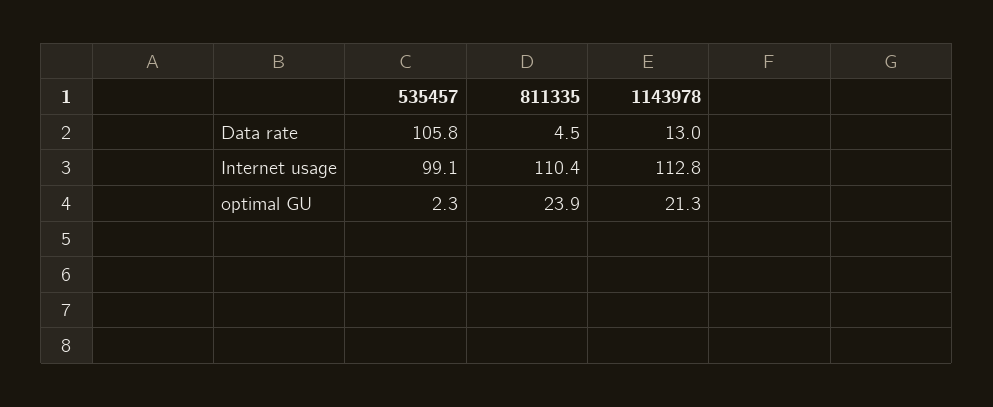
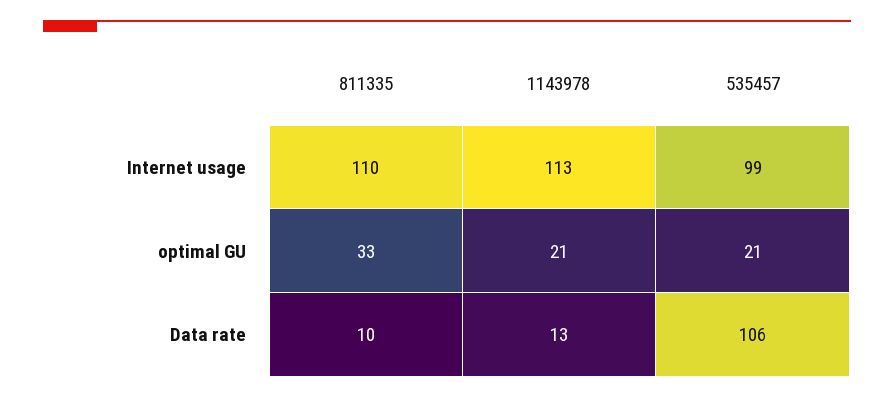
811335, Data rate: 4.5 -> 10
535457, optimal GU: 2.3 -> 21
811335, optimal GU: 23.9 -> 33

